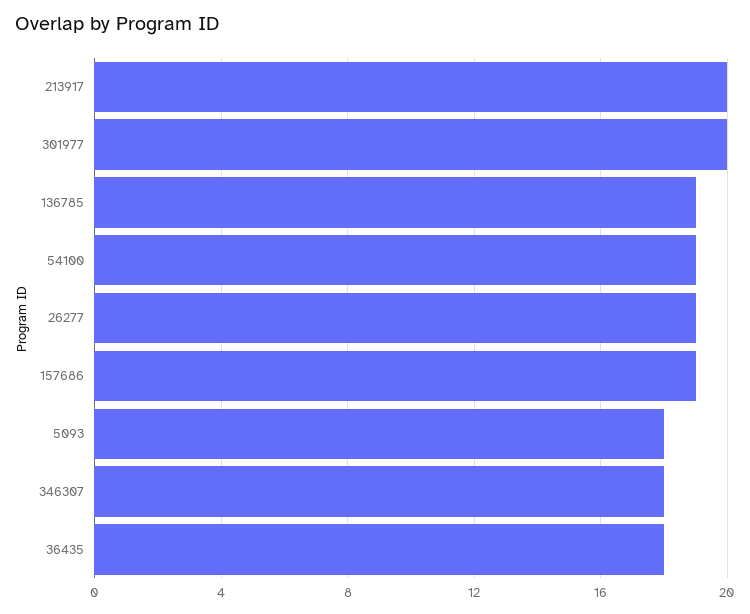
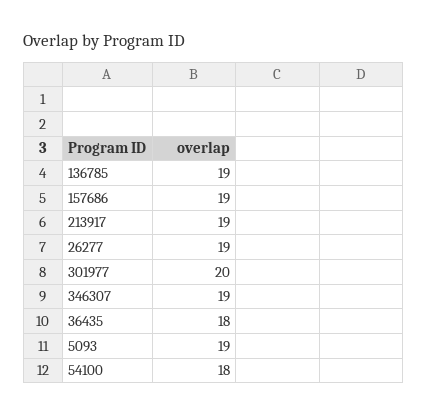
213917: 20 -> 19
54100: 19 -> 18
5093: 18 -> 19
346307: 18 -> 19

